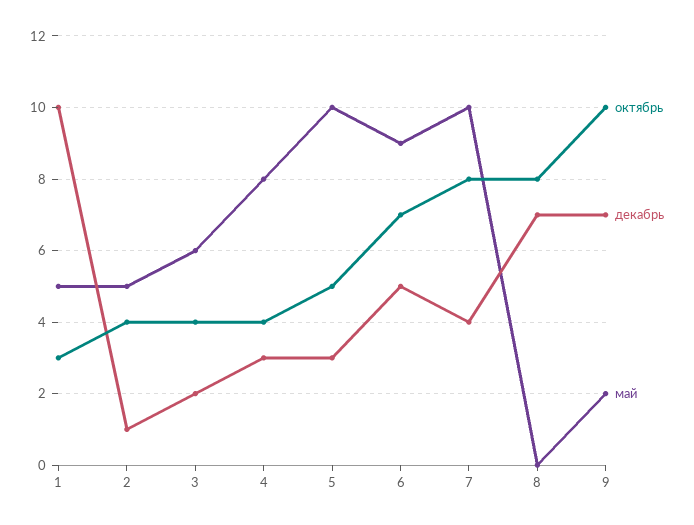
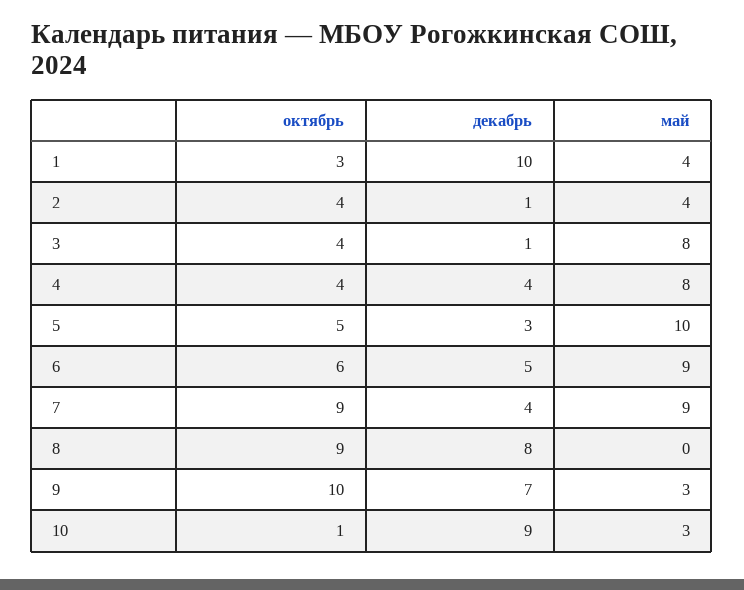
май, 1: 5 -> 4
май, 2: 5 -> 4
декабрь, 3: 2 -> 1
май, 3: 6 -> 8
декабрь, 4: 3 -> 4
октябрь, 6: 7 -> 6
октябрь, 7: 8 -> 9
май, 7: 10 -> 9
октябрь, 8: 8 -> 9
декабрь, 8: 7 -> 8
май, 9: 2 -> 3
октябрь, 10: none -> 1
декабрь, 10: none -> 9
май, 10: none -> 3

